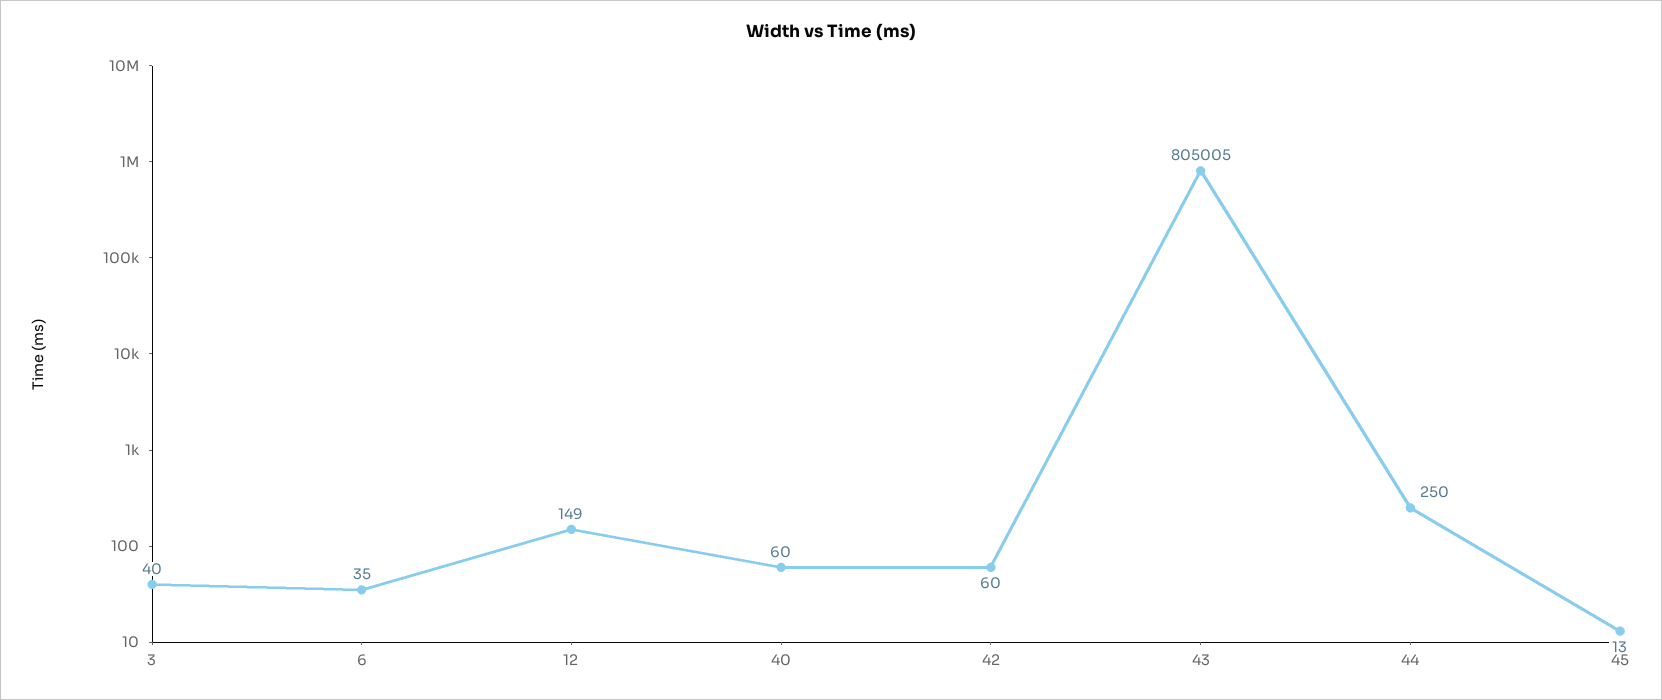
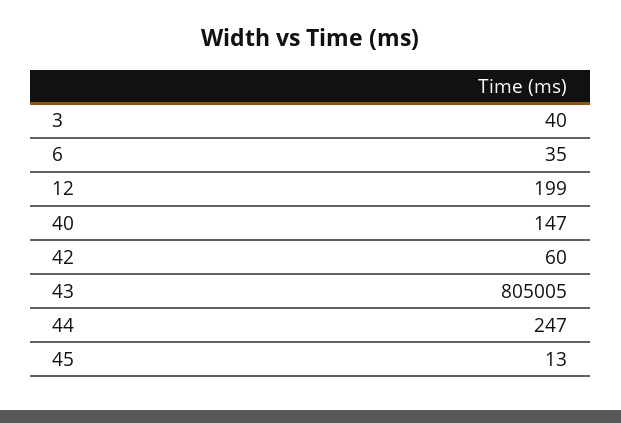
12: 149 -> 199
40: 60 -> 147
44: 250 -> 247

